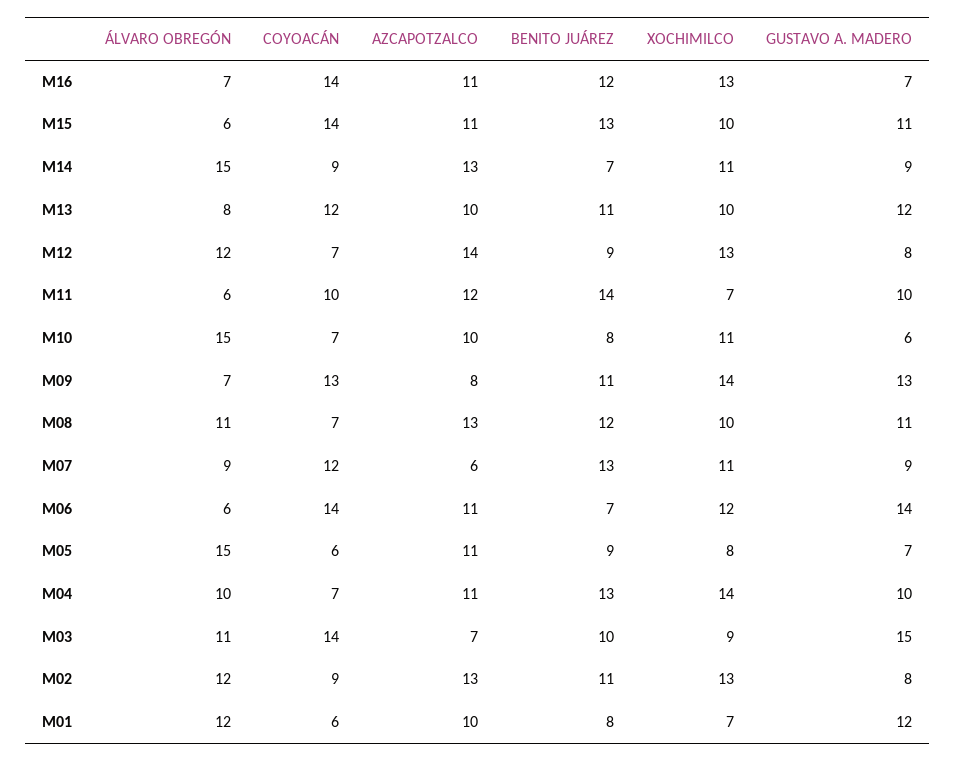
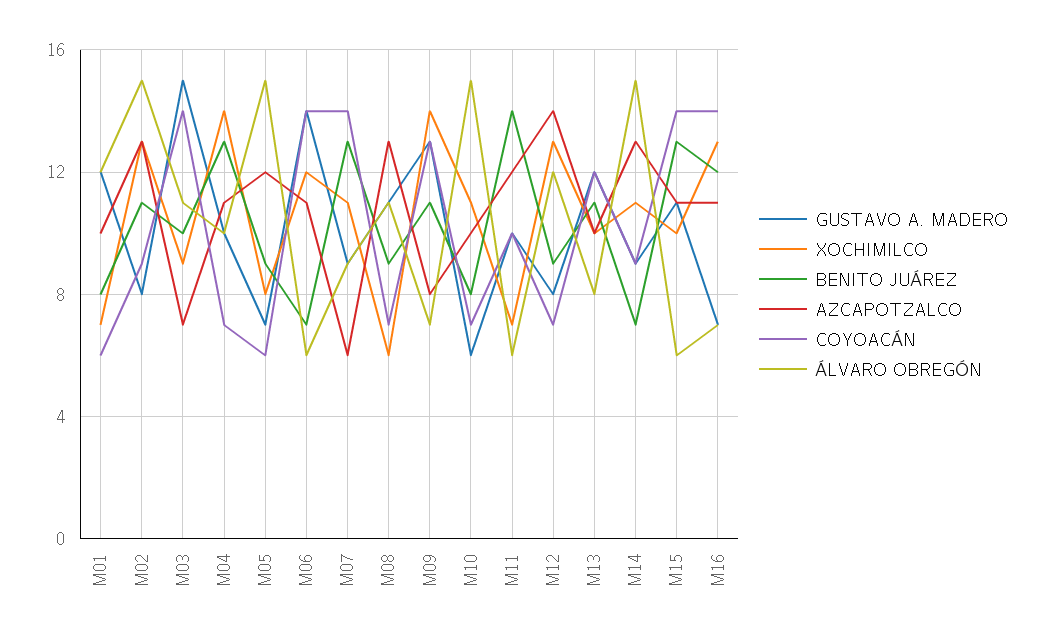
BENITO JUÁREZ, M08: 12 -> 9
XOCHIMILCO, M08: 10 -> 6
COYOACÁN, M07: 12 -> 14
AZCAPOTZALCO, M05: 11 -> 12
ÁLVARO OBREGÓN, M02: 12 -> 15

